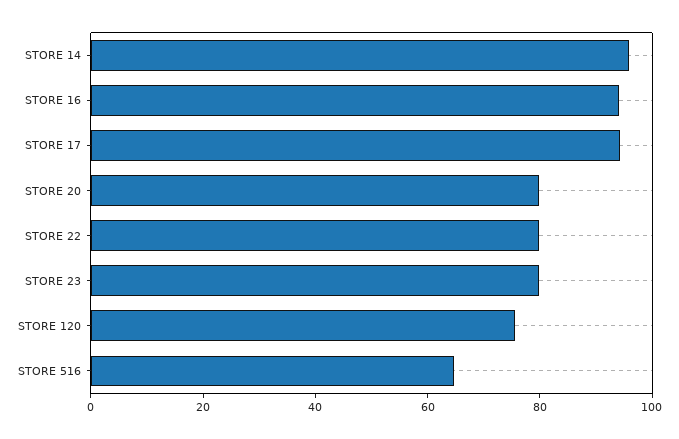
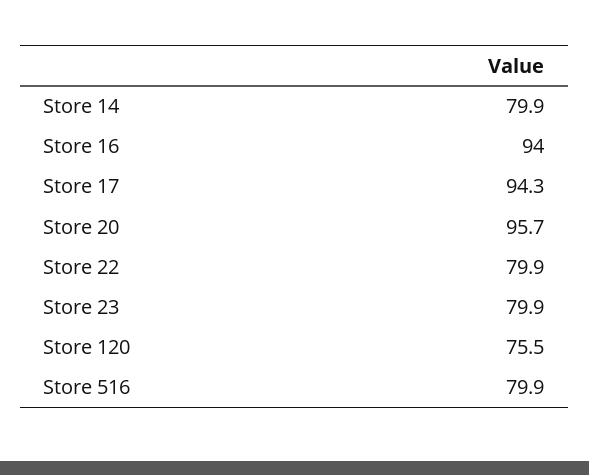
STORE 14: 95 -> 79.9
STORE 20: 80 -> 95.7
STORE 516: 65 -> 79.9

